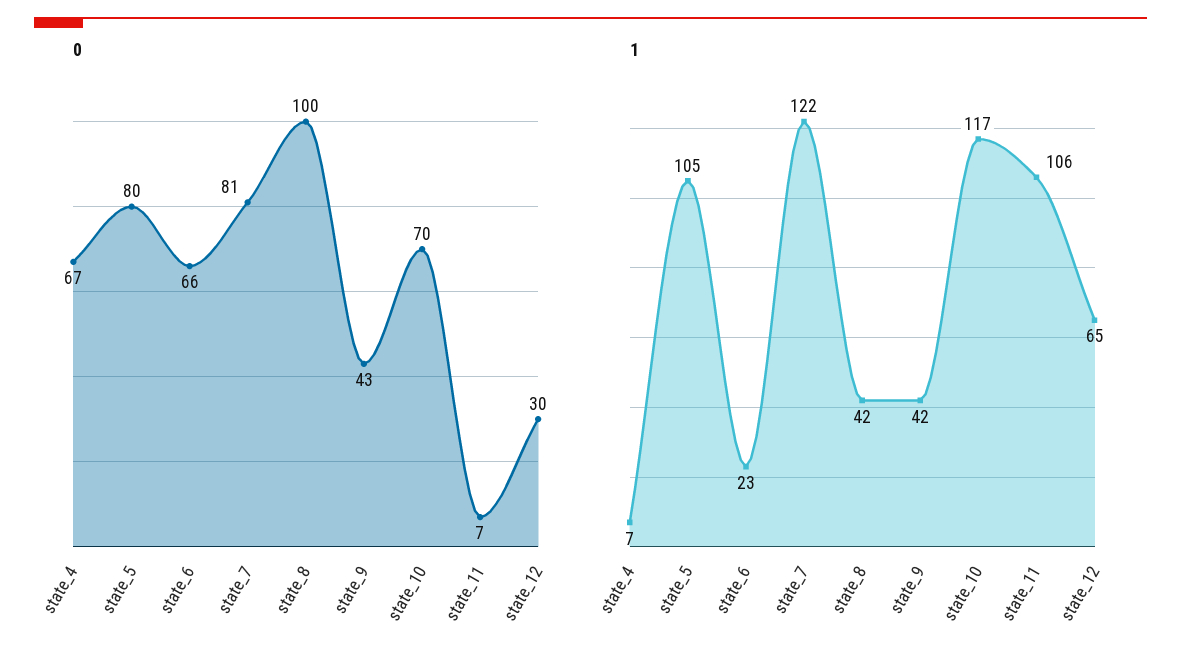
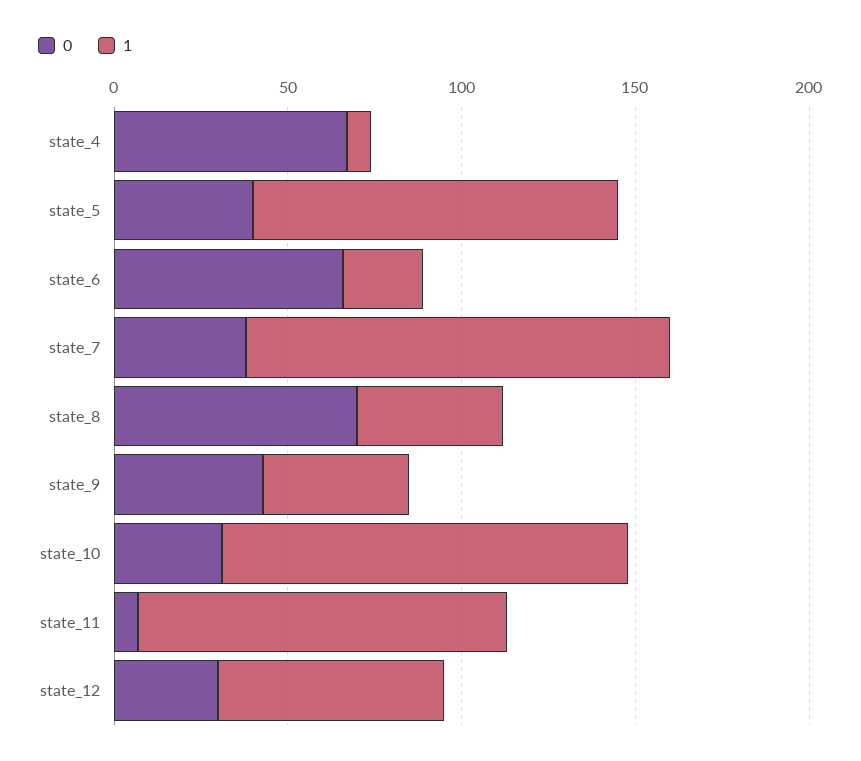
0, state_5: 80 -> 40
0, state_7: 81 -> 40
0, state_8: 100 -> 70
0, state_10: 70 -> 30

